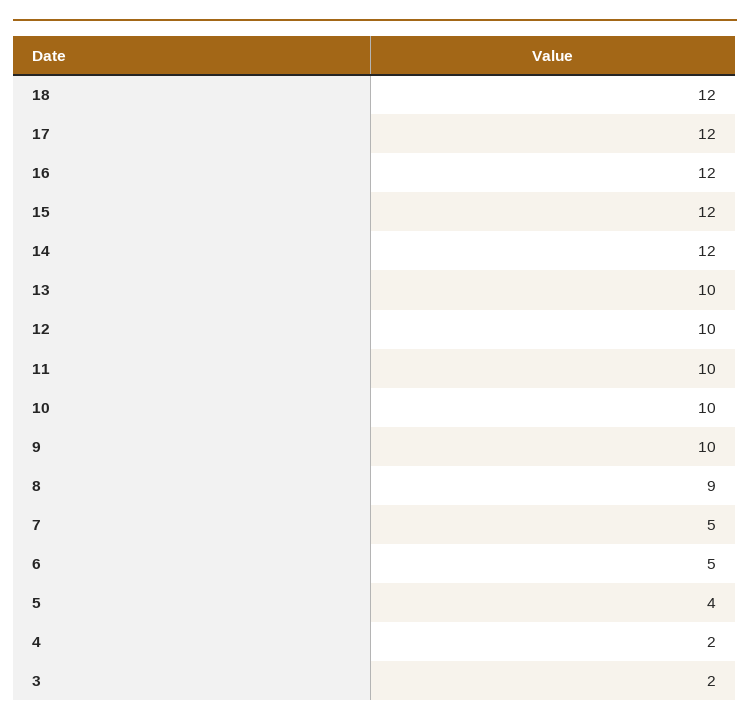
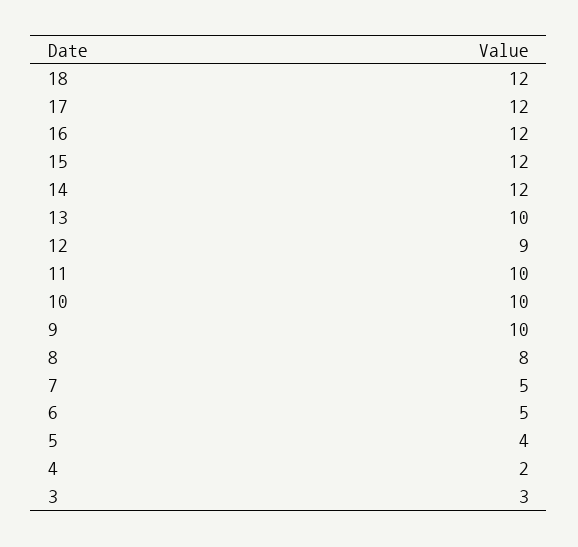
12: 10 -> 9
8: 9 -> 8
3: 2 -> 3

